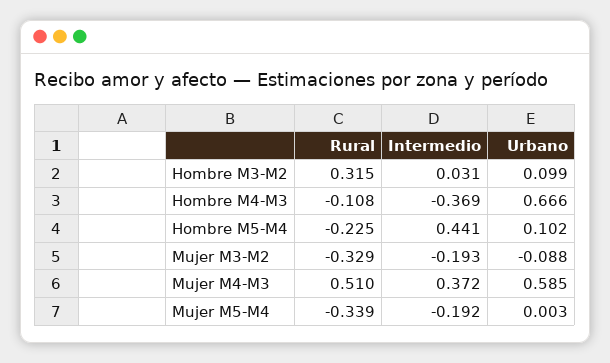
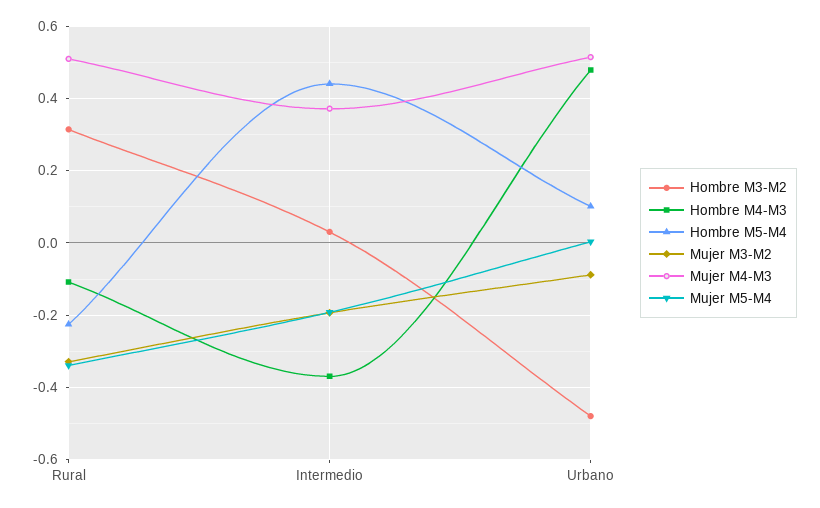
Hombre M3-M2, Urbano: 0.099 -> -0.48
Hombre M4-M3, Urbano: 0.666 -> 0.48
Mujer M4-M3, Urbano: 0.585 -> 0.52

